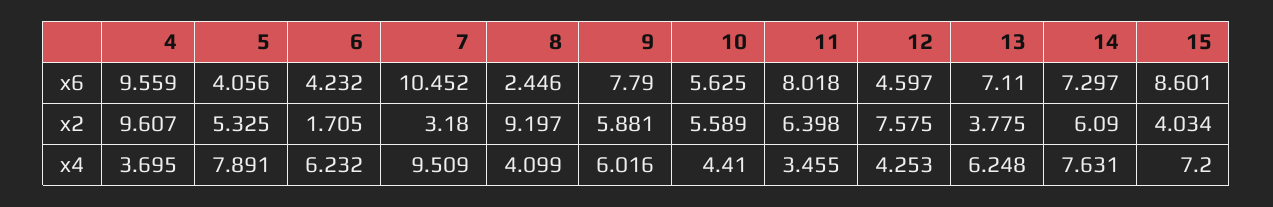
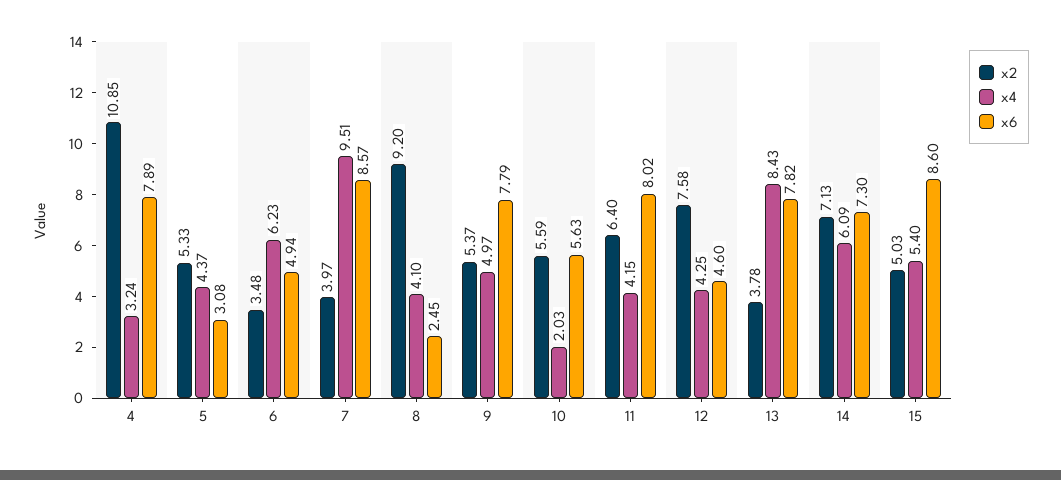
x6, 4: 9.559 -> 7.89
x6, 5: 4.056 -> 3.08
x6, 6: 4.232 -> 4.94
x6, 7: 10.452 -> 8.57
x6, 13: 7.11 -> 7.82
x2, 4: 9.607 -> 10.85
x2, 6: 1.705 -> 3.48
x2, 7: 3.18 -> 3.97
x2, 9: 5.881 -> 5.37
x2, 14: 6.09 -> 7.13
x2, 15: 4.034 -> 5.03
x4, 4: 3.695 -> 3.24
x4, 5: 7.891 -> 4.37
x4, 9: 6.016 -> 4.97
x4, 10: 4.41 -> 2.03
x4, 11: 3.455 -> 4.15
x4, 13: 6.248 -> 8.43
x4, 14: 7.631 -> 6.09
x4, 15: 7.2 -> 5.4

